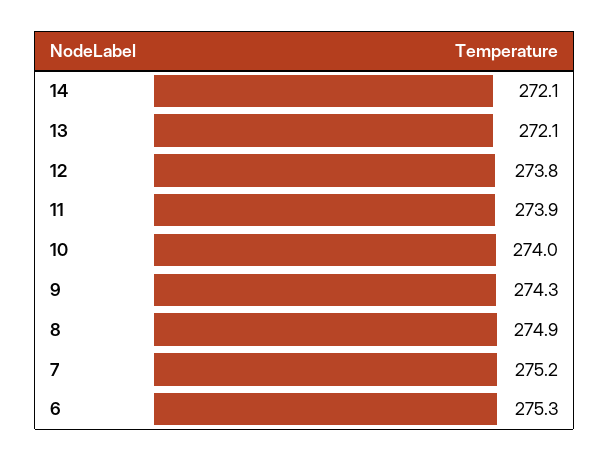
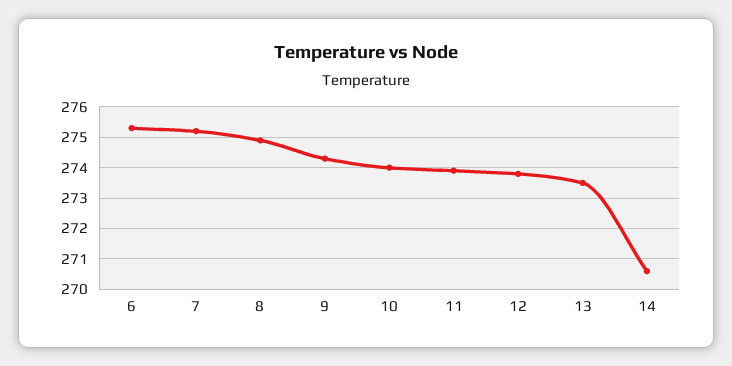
14: 272.1 -> 270.5
13: 272.1 -> 273.5

